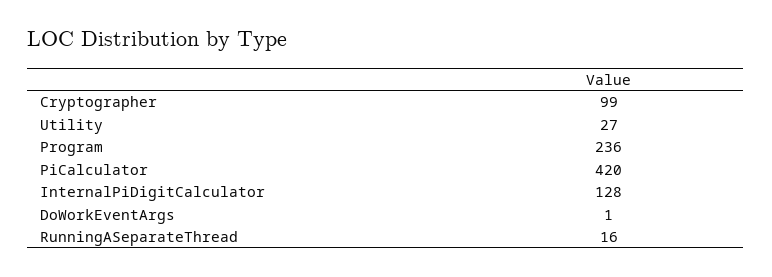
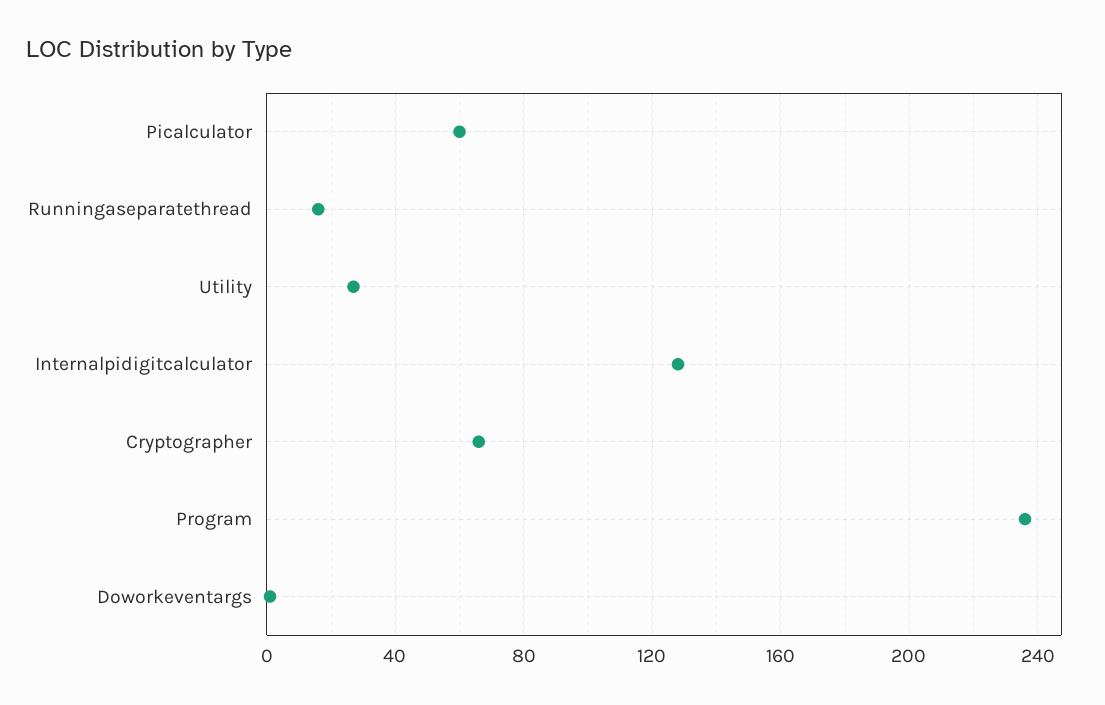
Cryptographer: 99 -> 65
PiCalculator: 420 -> 60

